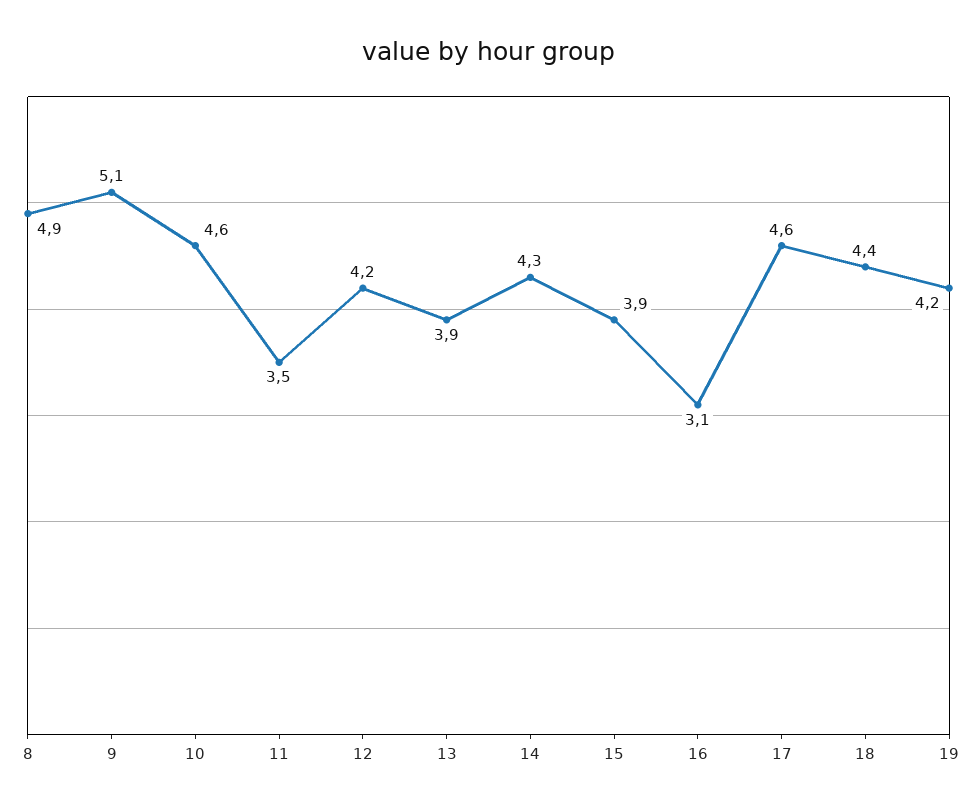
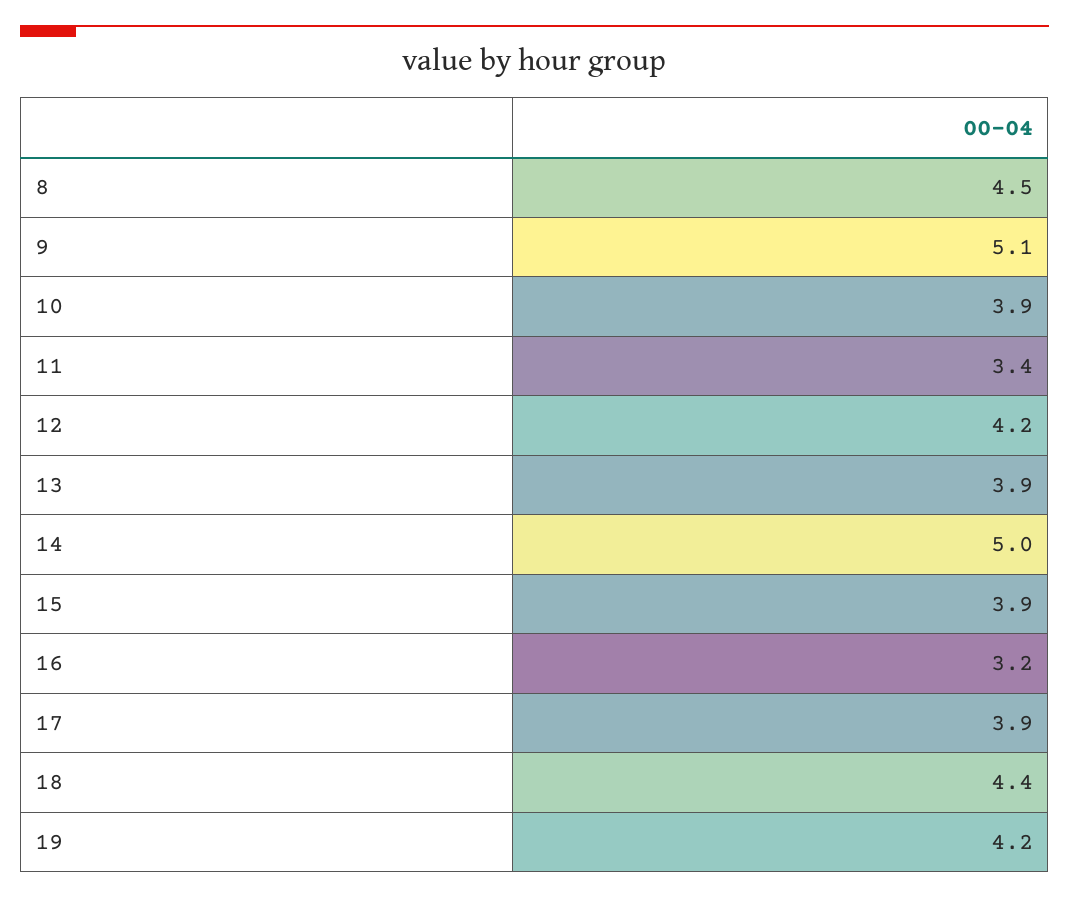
8: 4.9 -> 4.5
10: 4.6 -> 3.9
11: 3.5 -> 3.4
14: 4.3 -> 5
16: 3.1 -> 3.2
17: 4.6 -> 3.9

